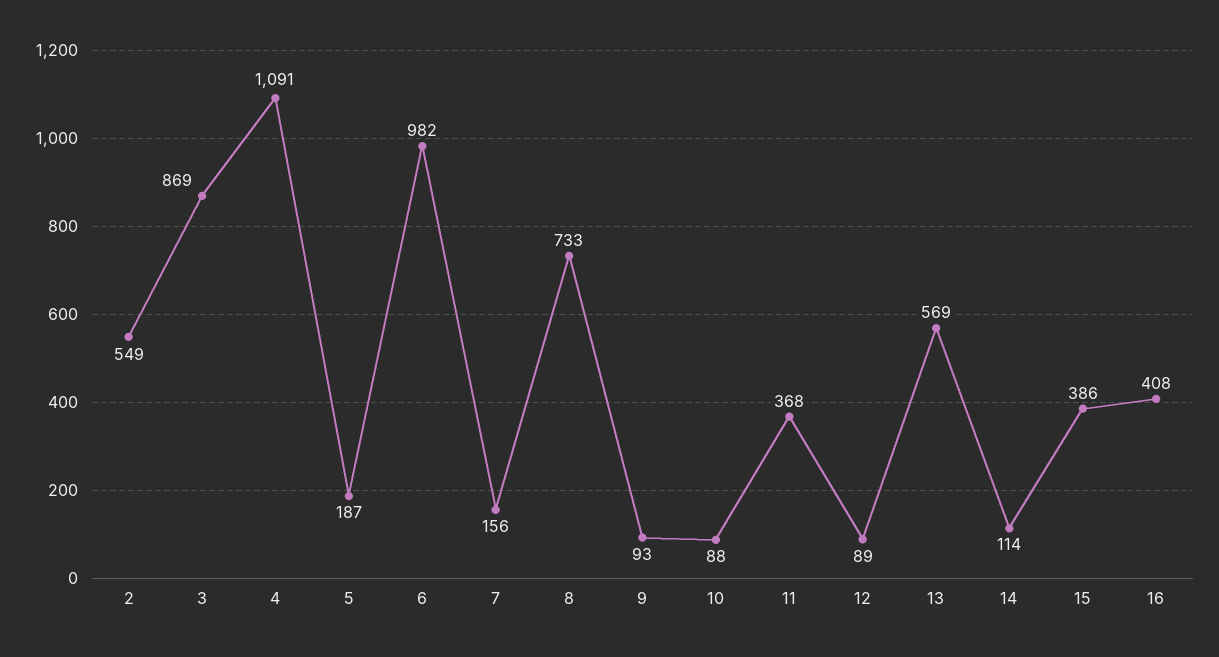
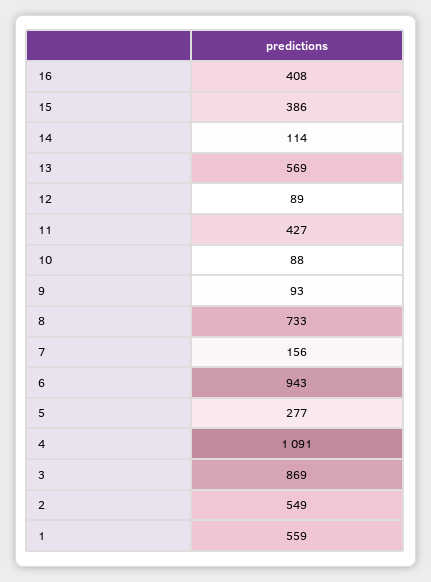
5: 187 -> 277
6: 982 -> 943
11: 368 -> 427
1: none -> 559

